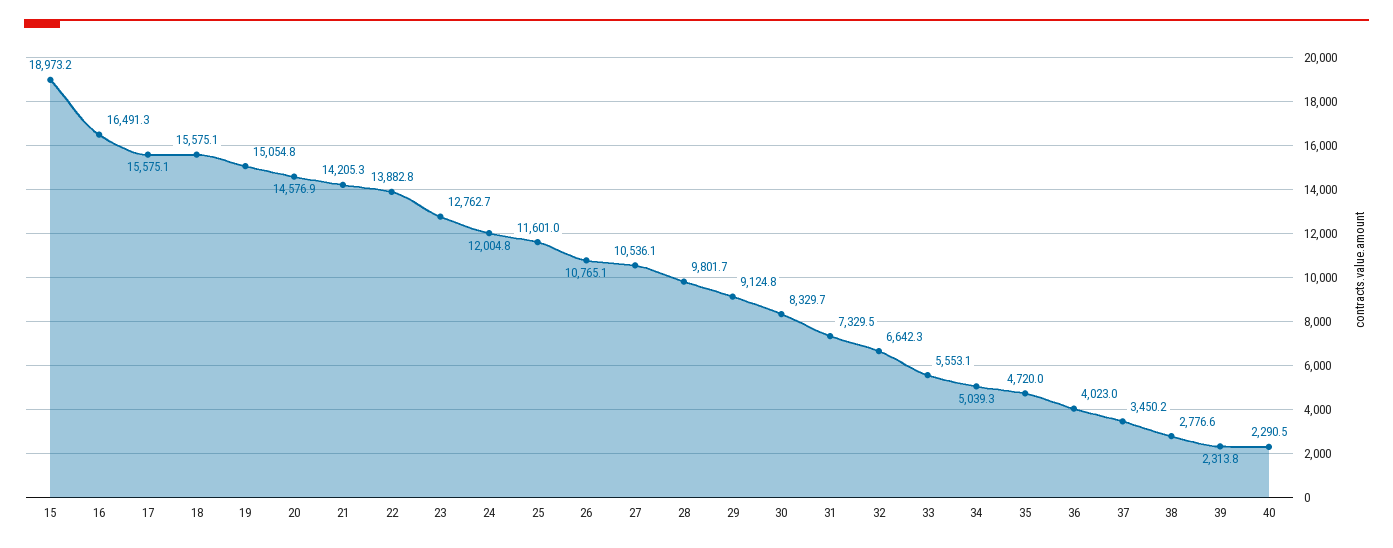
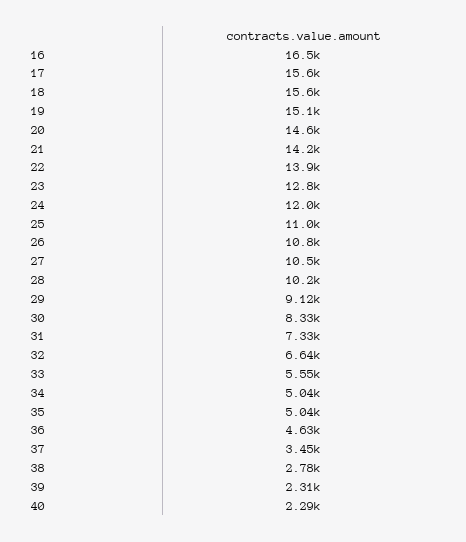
15: 18973.2 -> none
25: 11601 -> 11000
28: 9801.7 -> 10200
35: 4720 -> 5040
36: 4023 -> 4630

